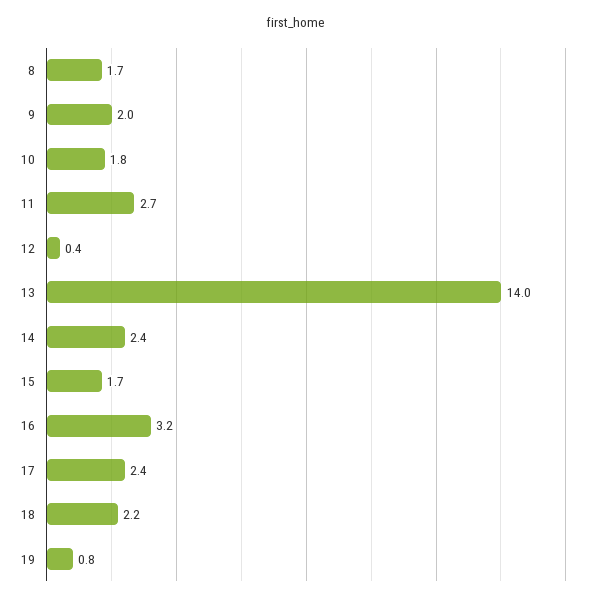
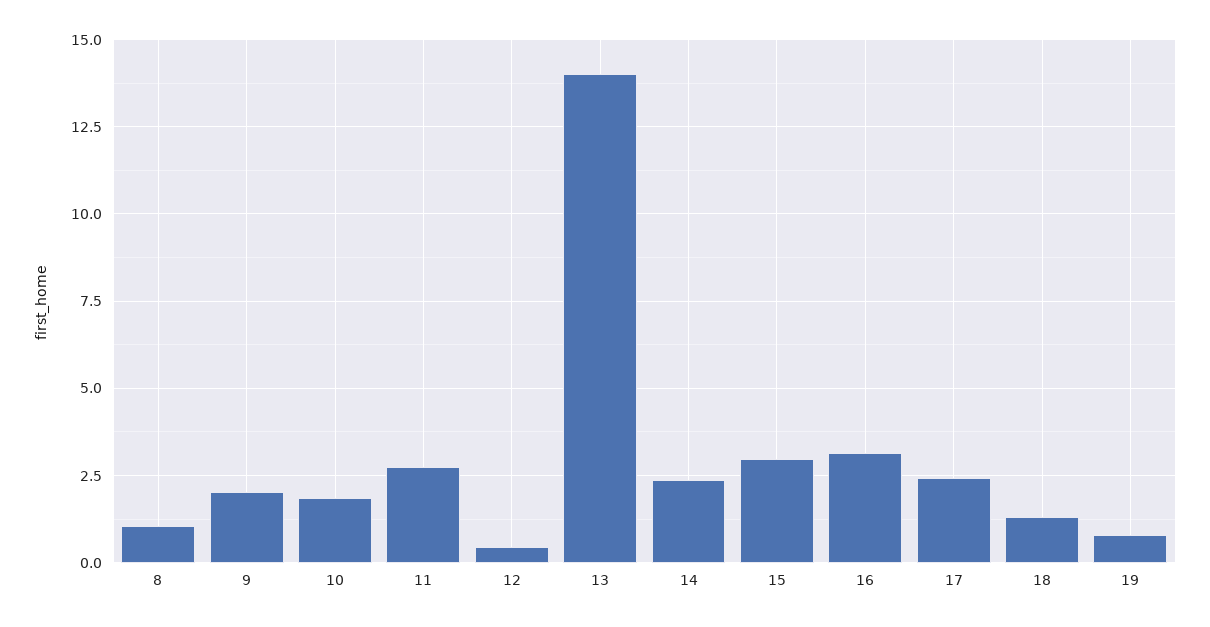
8: 1.7 -> 1
15: 1.7 -> 3
18: 2.2 -> 1.25

